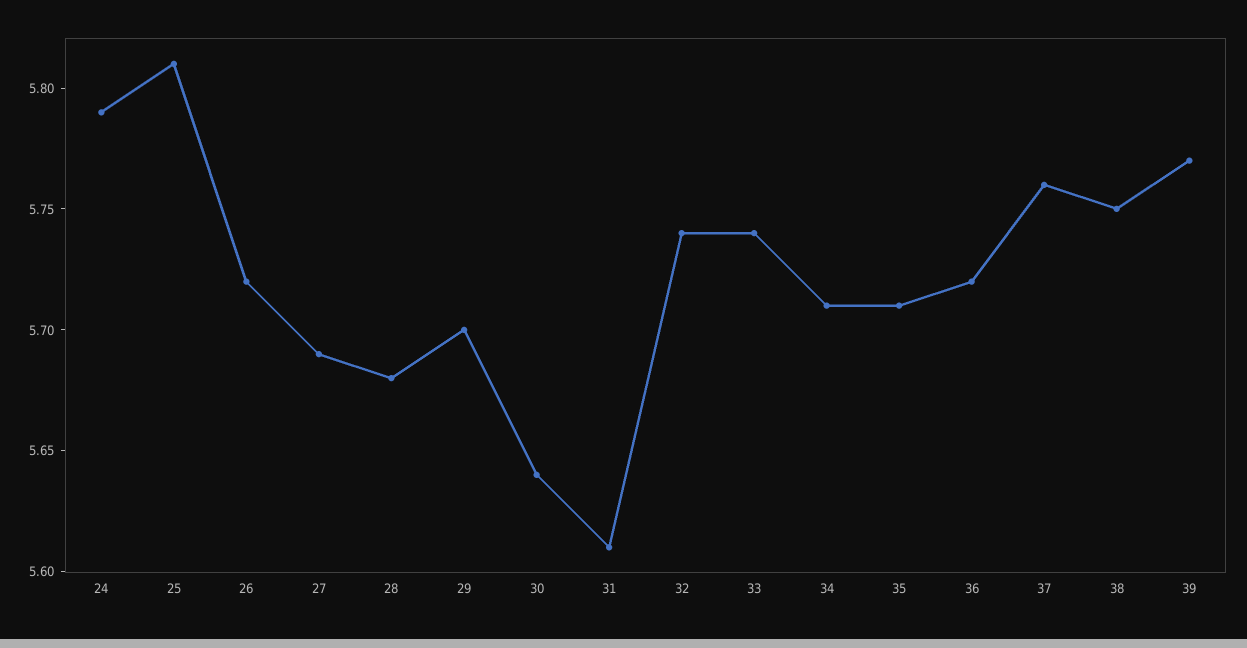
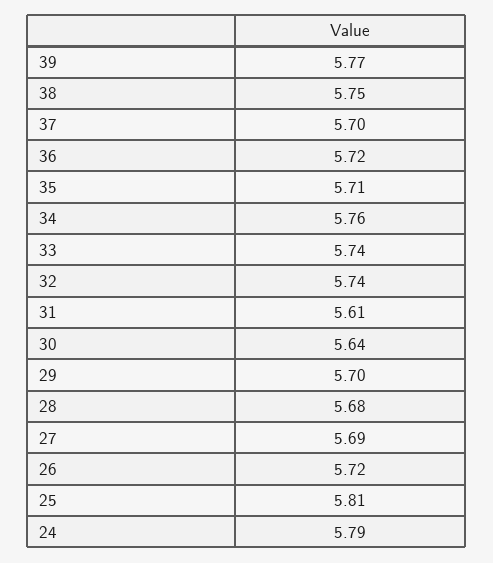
34: 5.71 -> 5.76
37: 5.76 -> 5.7

